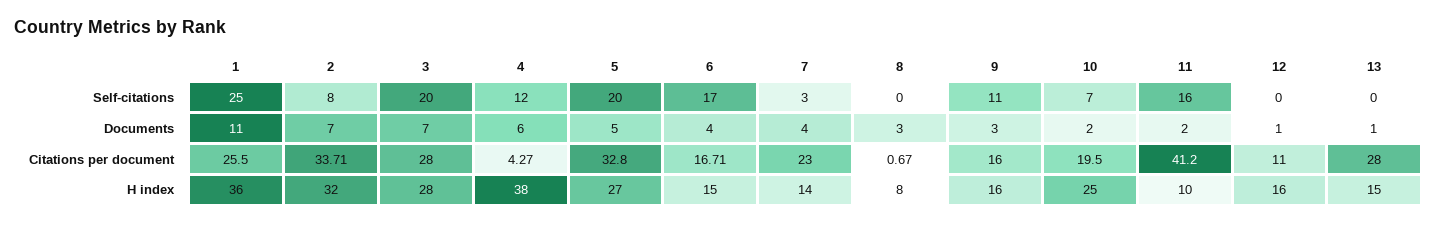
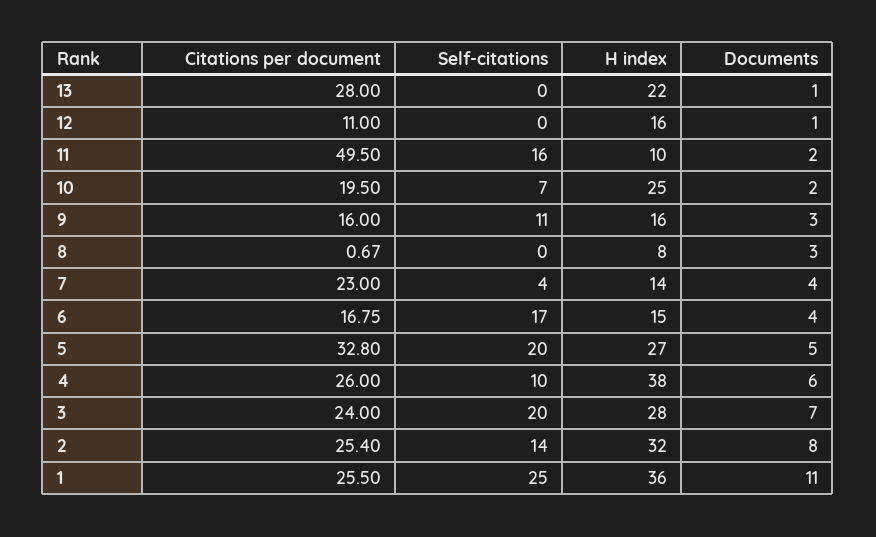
2, Self-citations: 8 -> 14
4, Self-citations: 12 -> 10
7, Self-citations: 3 -> 4
2, Documents: 7 -> 8
2, Citations per document: 33.71 -> 25.4
3, Citations per document: 28 -> 24
4, Citations per document: 4.27 -> 26
6, Citations per document: 16.71 -> 16.75
11, Citations per document: 41.2 -> 49.5
13, H index: 15 -> 22

